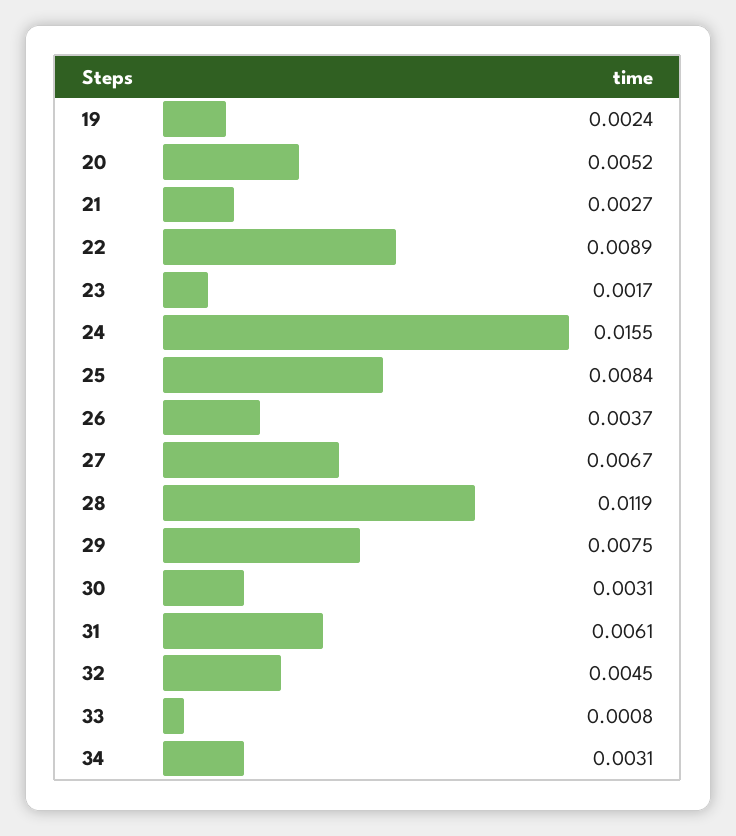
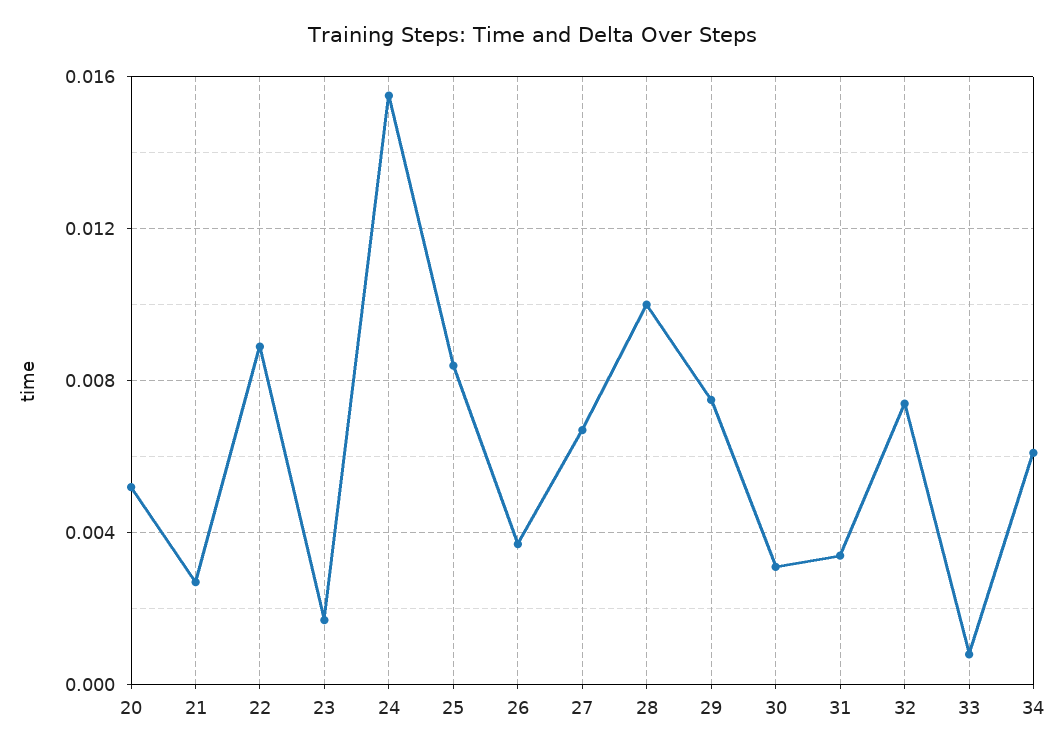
19: 0.0024 -> none
28: 0.0119 -> 0.01
31: 0.0061 -> 0.0035
32: 0.0045 -> 0.0075
34: 0.0031 -> 0.006

